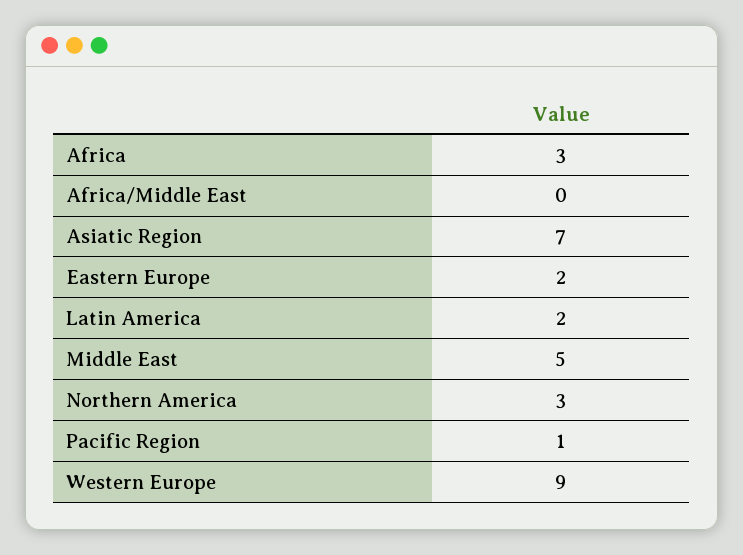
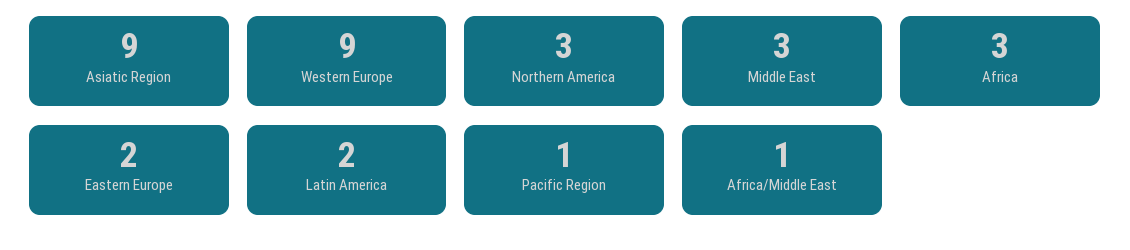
Africa/Middle East: 0 -> 1
Asiatic Region: 7 -> 9
Middle East: 5 -> 3

